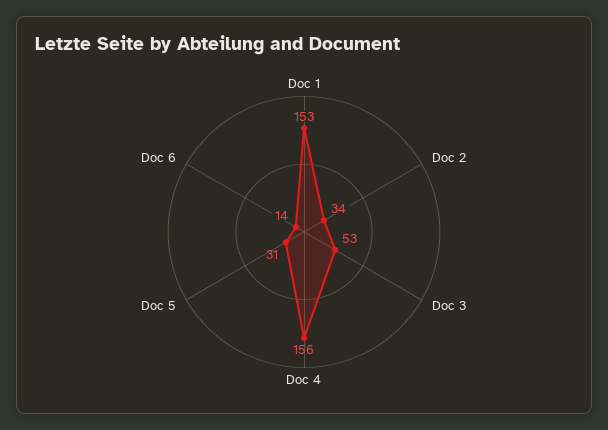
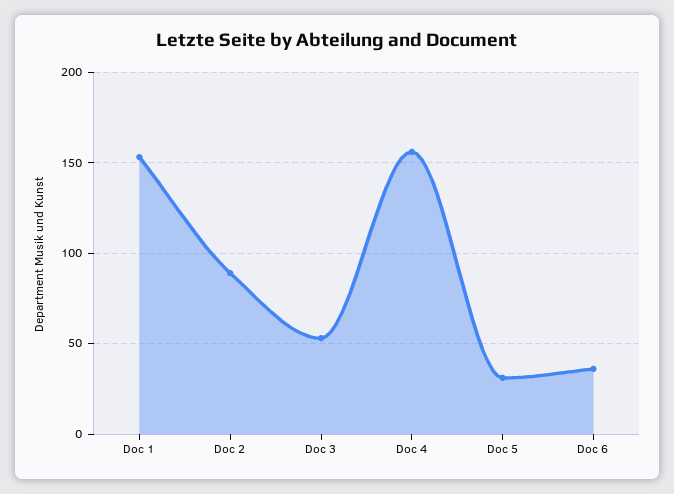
Doc 2: 34 -> 90
Doc 6: 14 -> 35

